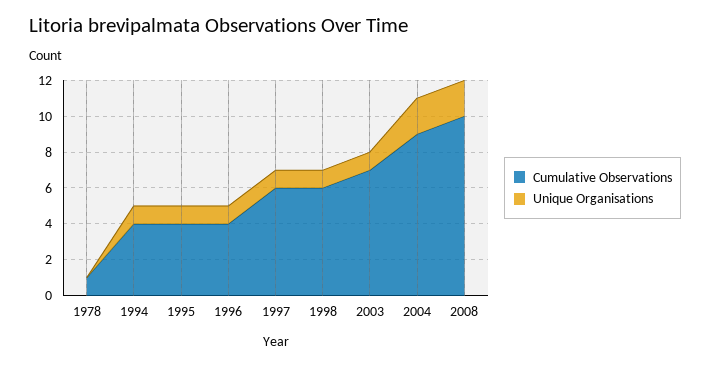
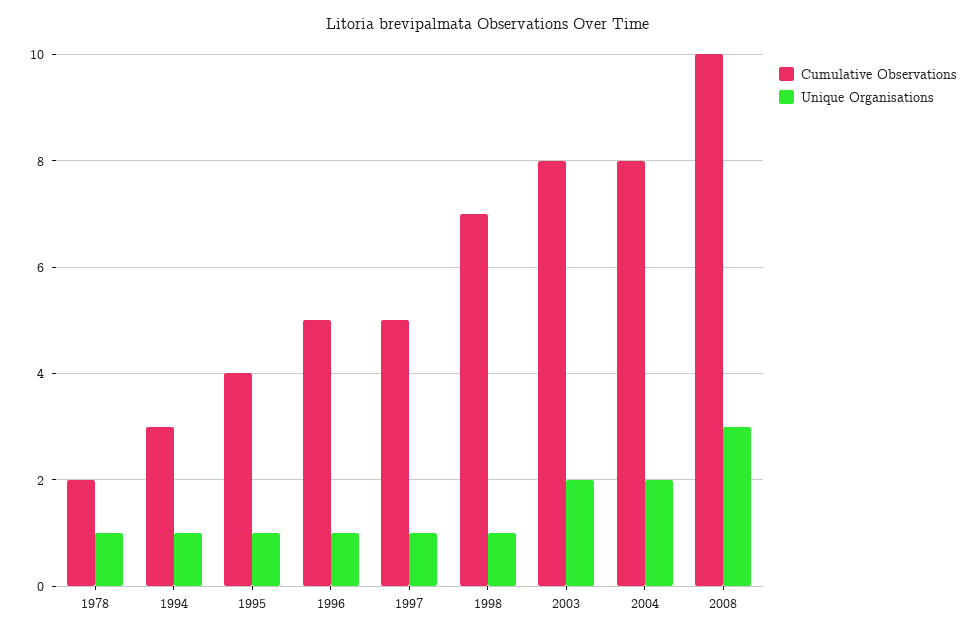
Cumulative Observations, 1978: 1 -> 2
Unique Organisations, 1978: 0 -> 1
Cumulative Observations, 1994: 4 -> 3
Cumulative Observations, 1996: 4 -> 5
Cumulative Observations, 1997: 6 -> 5
Cumulative Observations, 1998: 6 -> 7
Cumulative Observations, 2003: 7 -> 8
Unique Organisations, 2003: 1 -> 2
Cumulative Observations, 2004: 9 -> 8
Unique Organisations, 2008: 2 -> 3

